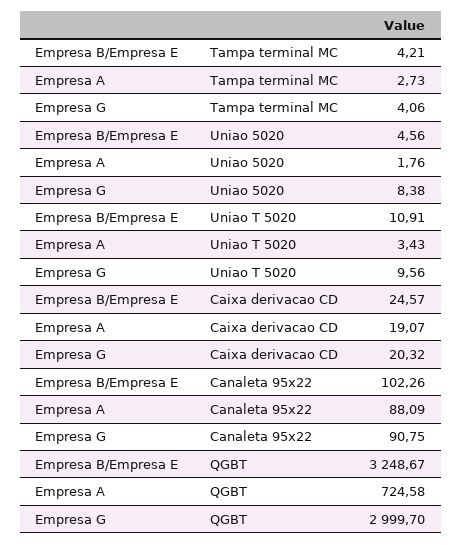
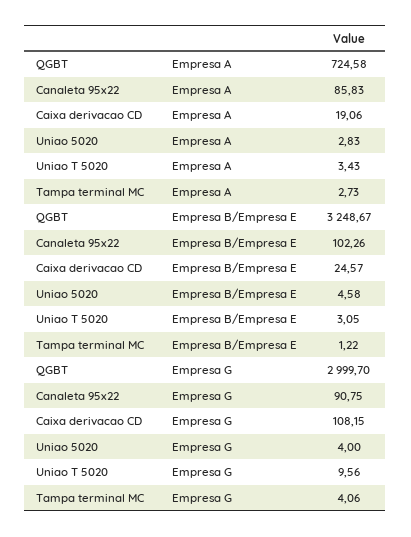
Empresa B/Empresa E, Tampa terminal MC: 4.21 -> 1.22
Empresa B/Empresa E, Uniao 5020: 4.56 -> 4.58
Empresa A, Uniao 5020: 1.76 -> 2.83
Empresa G, Uniao 5020: 8.38 -> 4
Empresa B/Empresa E, Uniao T 5020: 10.91 -> 3.05
Empresa A, Caixa derivacao CD: 19.07 -> 19.06
Empresa G, Caixa derivacao CD: 20.32 -> 108.15
Empresa A, Canaleta 95x22: 88.09 -> 85.83

